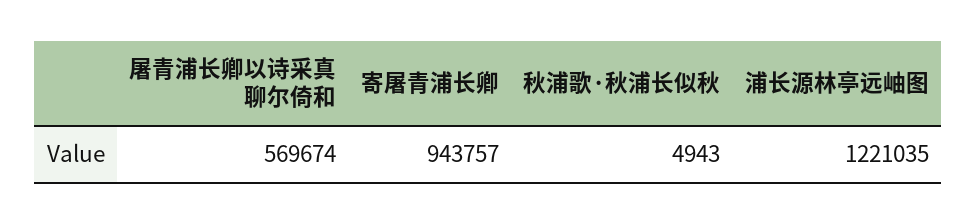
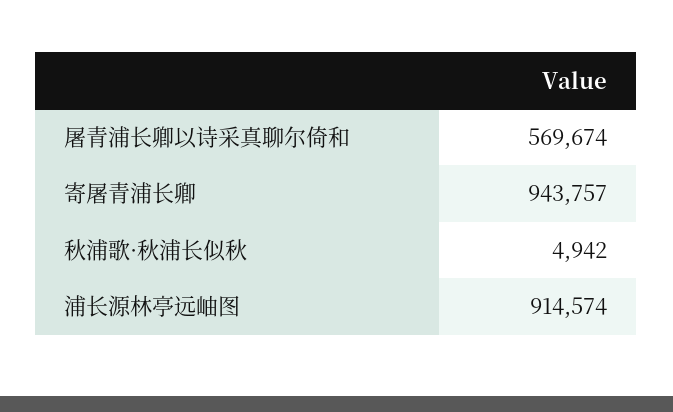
秋浦歌·秋浦长似秋: 4943 -> 4942
浦长源林亭远岫图: 1221035 -> 914574

